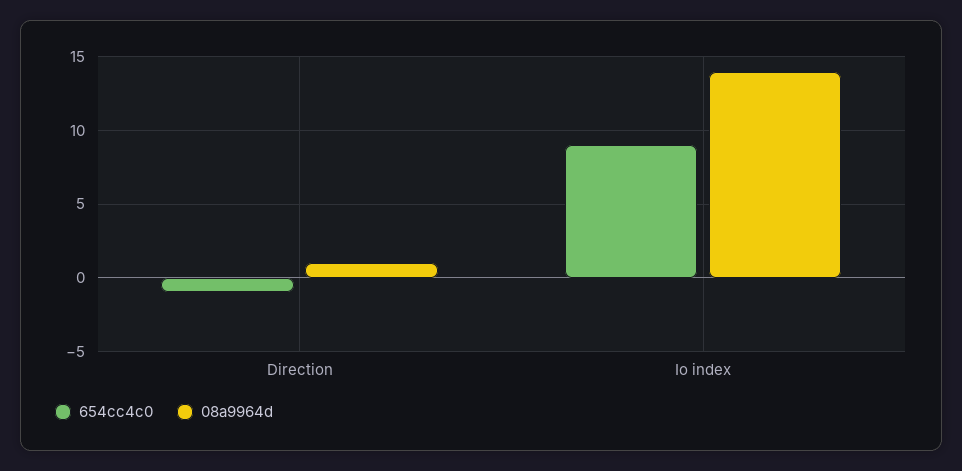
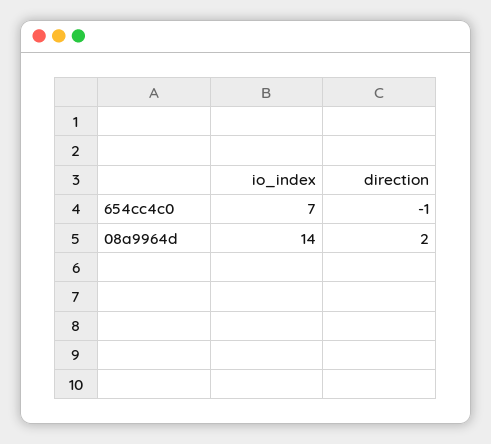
08a9964d, Direction: 1 -> 2
654cc4c0, Io index: 9 -> 7

